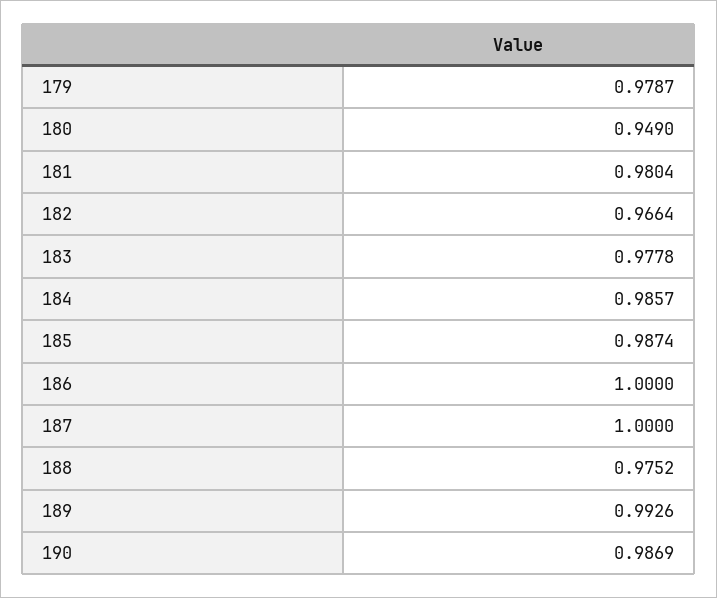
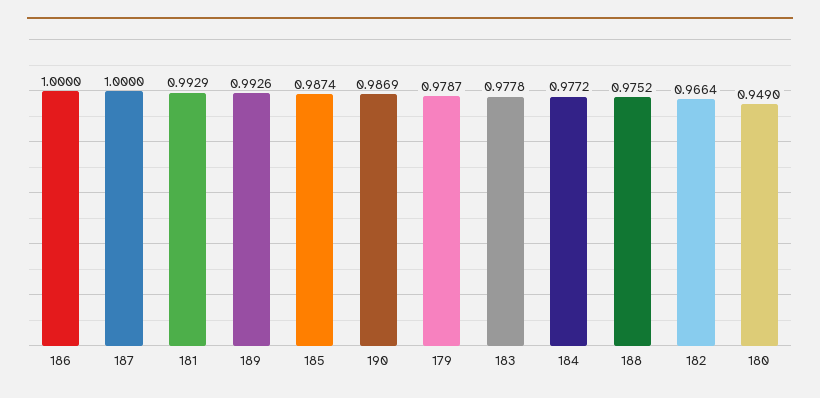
181: 0.9804 -> 0.9929
184: 0.9857 -> 0.9772

